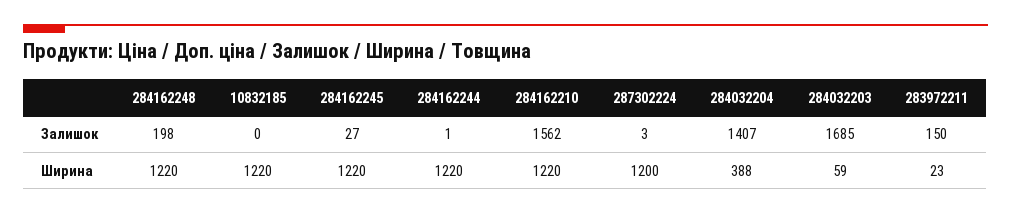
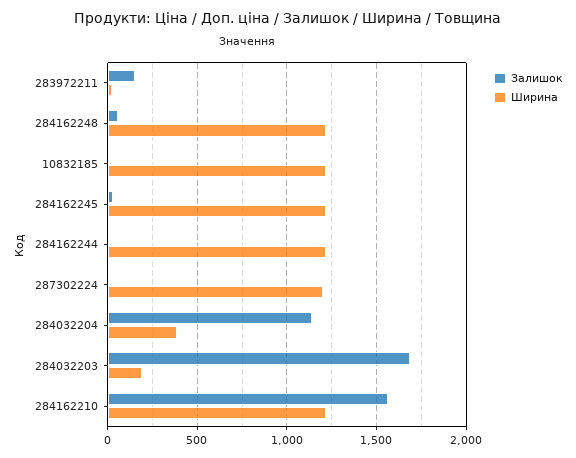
Залишок, 284162248: 198 -> 50
Залишок, 284032204: 1407 -> 1150
Ширина, 284032203: 59 -> 200

